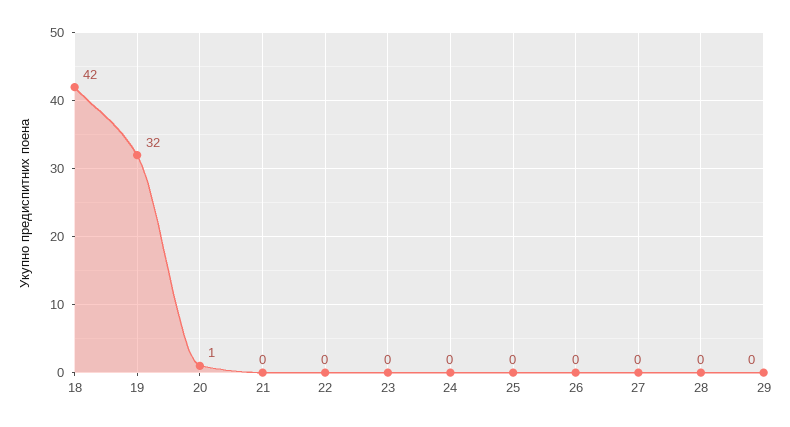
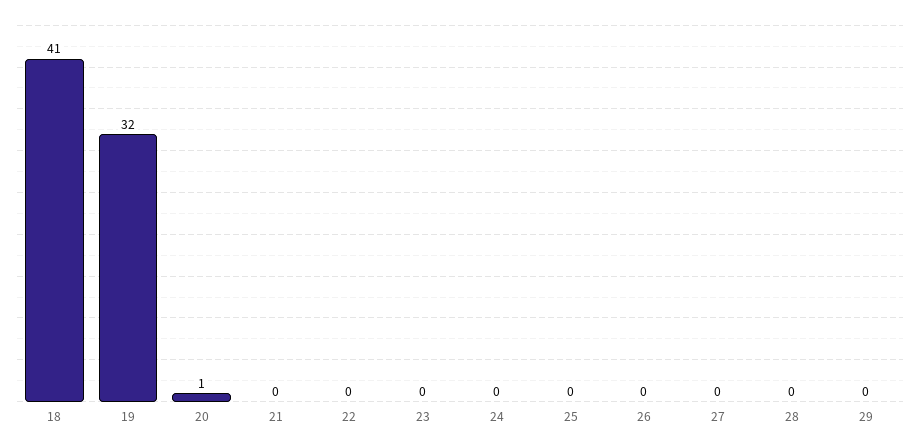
18: 42 -> 41

